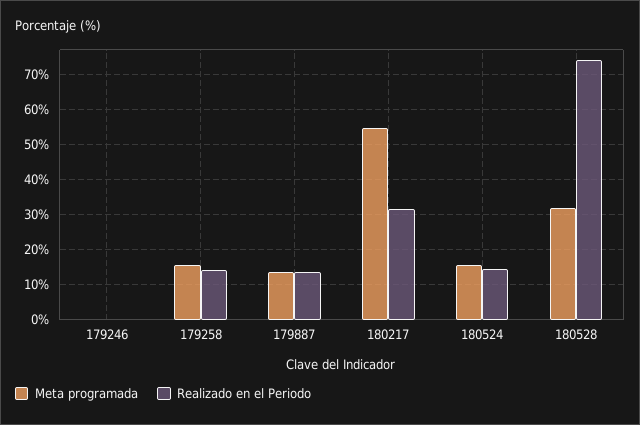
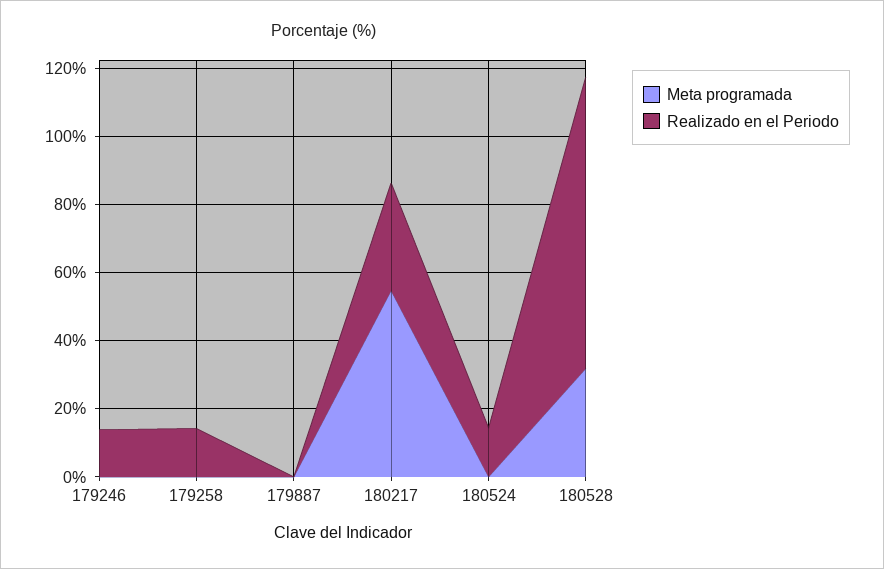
Realizado en el Periodo, 179246: 0 -> 15
Meta programada, 179258: 16 -> 0
Meta programada, 179887: 14 -> 0
Realizado en el Periodo, 179887: 14 -> 0
Meta programada, 180524: 16 -> 0
Realizado en el Periodo, 180528: 74 -> 85

